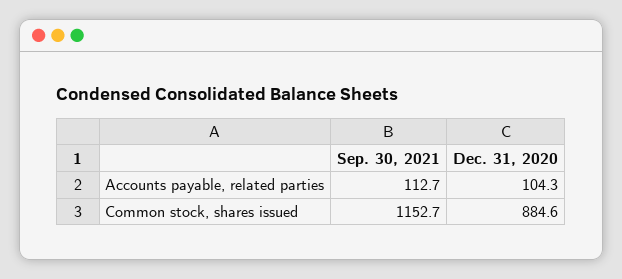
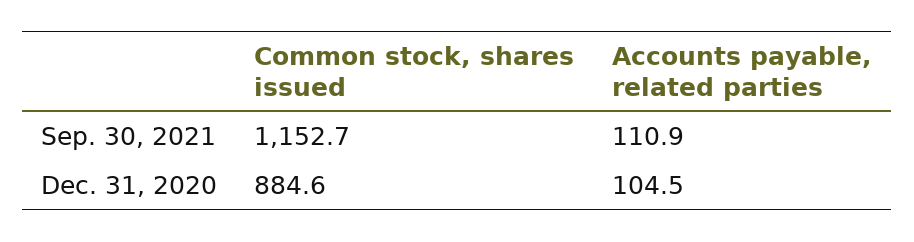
Sep. 30, 2021, Accounts payable, related parties: 112.7 -> 110.9
Dec. 31, 2020, Accounts payable, related parties: 104.3 -> 104.5

